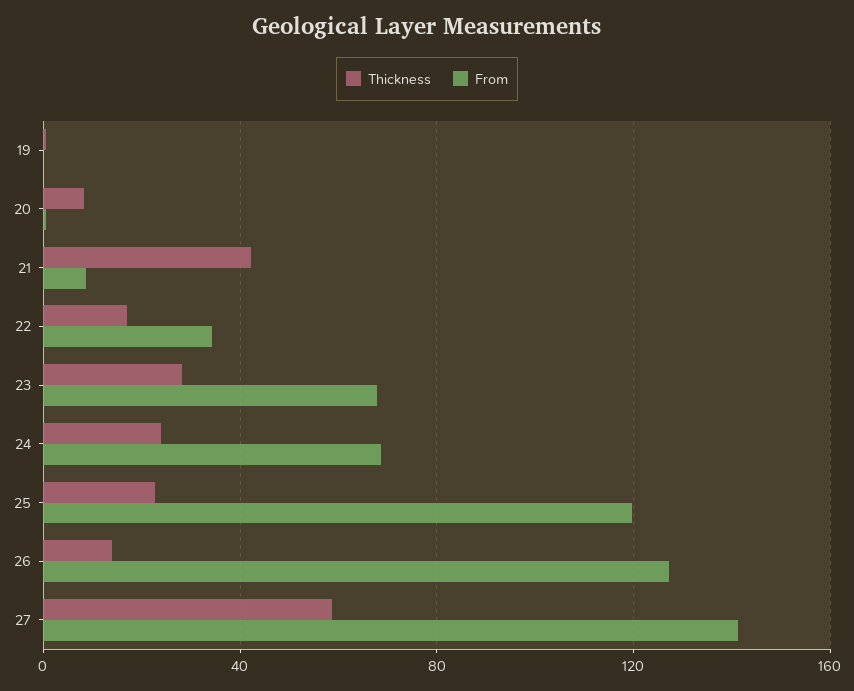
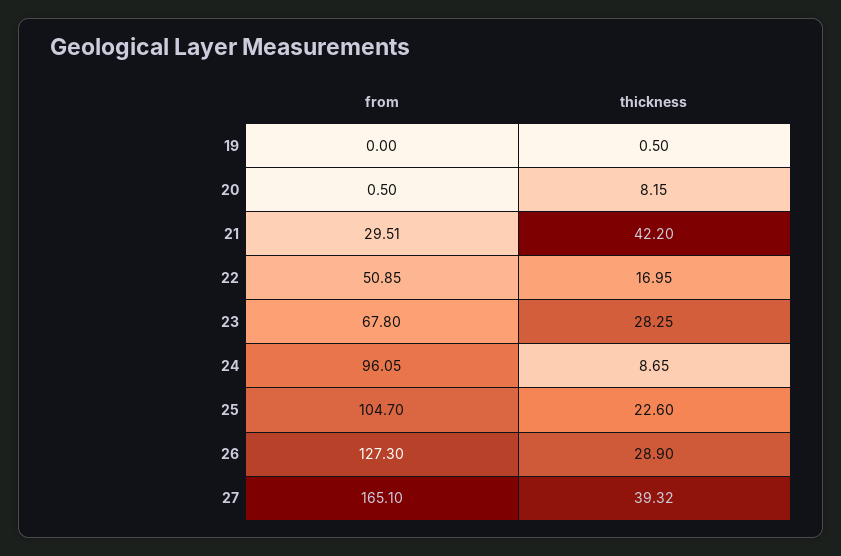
From, 21: 10 -> 29.51
From, 22: 35 -> 50.85
Thickness, 24: 25 -> 8.65
From, 24: 70 -> 96.05
From, 25: 120 -> 104.7
Thickness, 26: 15 -> 28.9
Thickness, 27: 60 -> 39.32
From, 27: 140 -> 165.1

